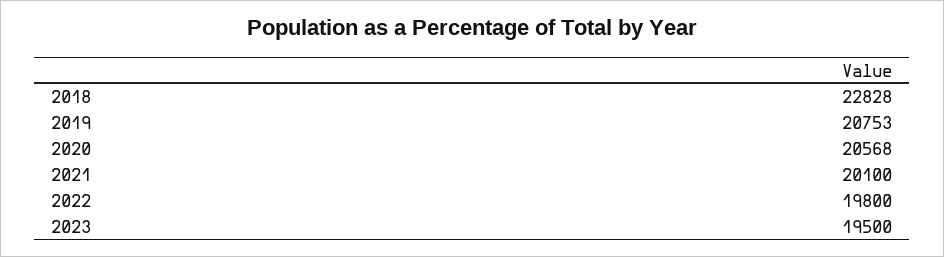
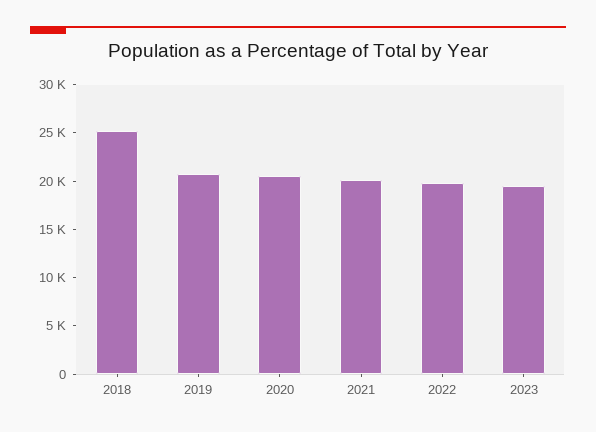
2018: 22828 -> 25000

